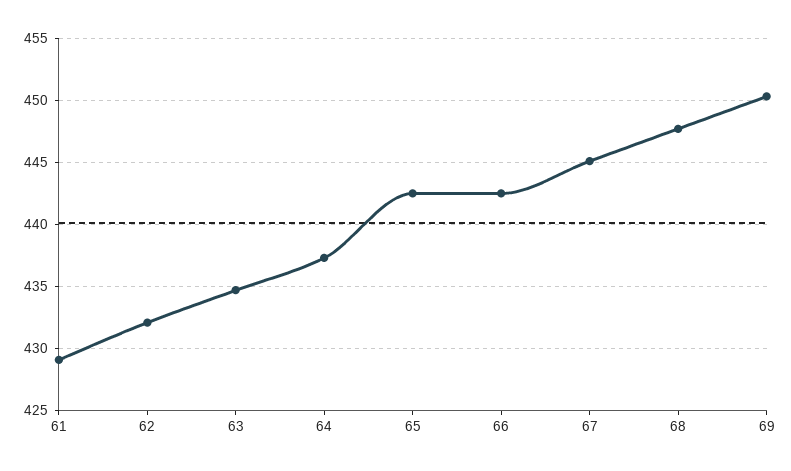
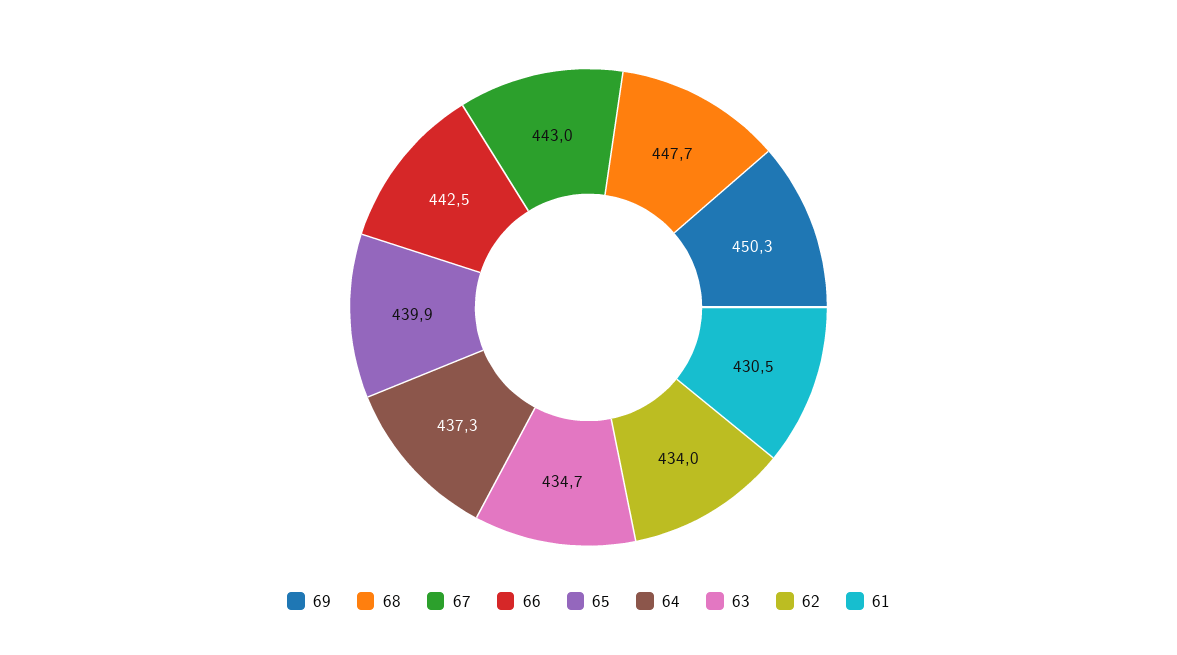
61: 429 -> 430.5
62: 432 -> 434
65: 442.5 -> 439.9
67: 445 -> 443

